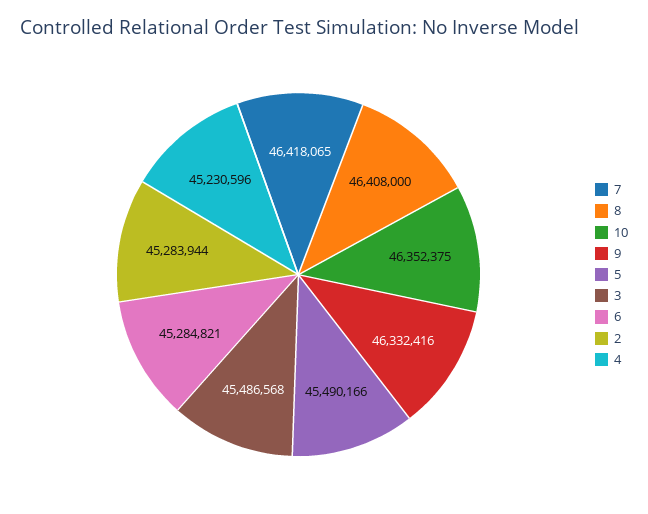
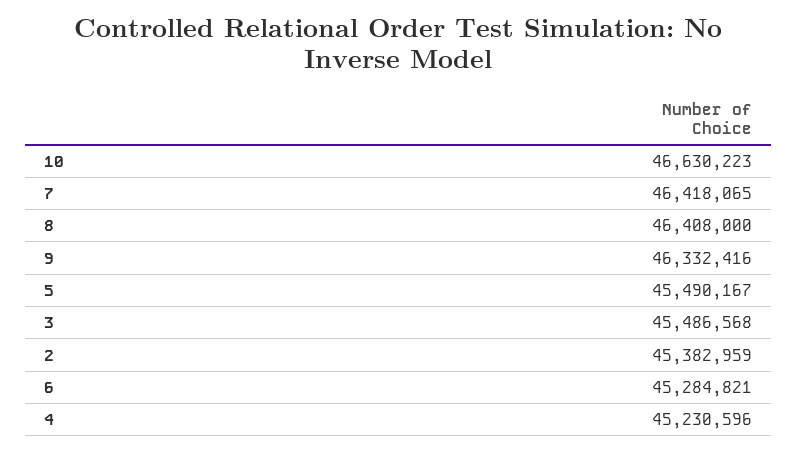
10: 46352375 -> 46630223
5: 45490166 -> 45490167
2: 45283944 -> 45382959

